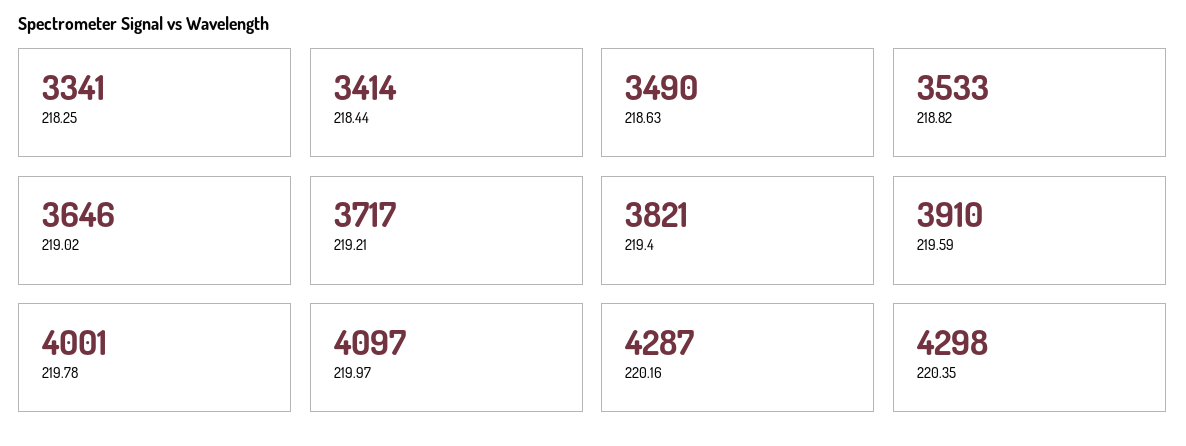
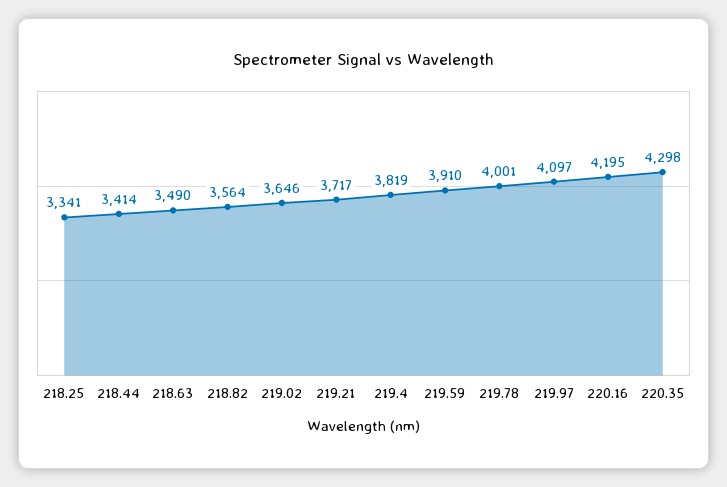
218.82: 3533 -> 3564
219.4: 3821 -> 3819
220.16: 4287 -> 4195

